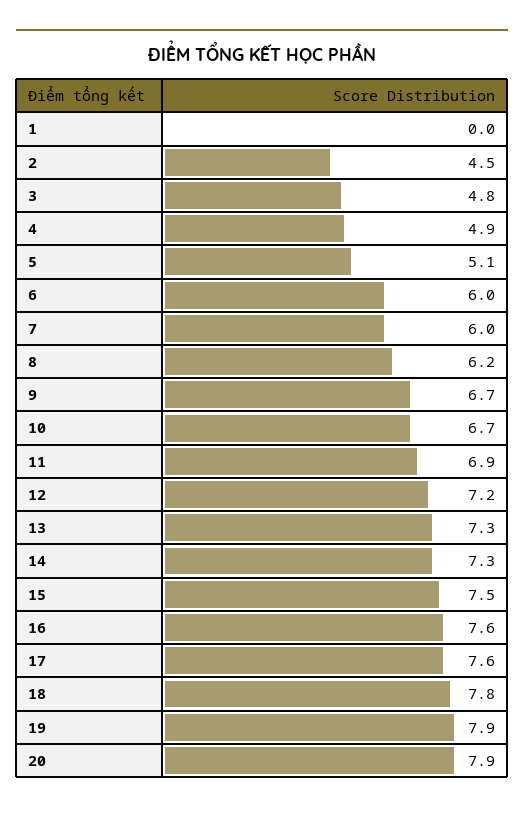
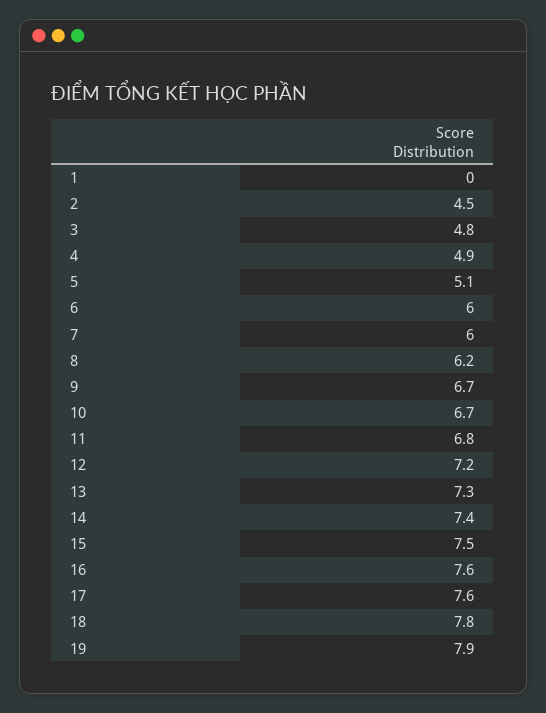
11: 6.9 -> 6.8
14: 7.3 -> 7.4
20: 7.9 -> none

